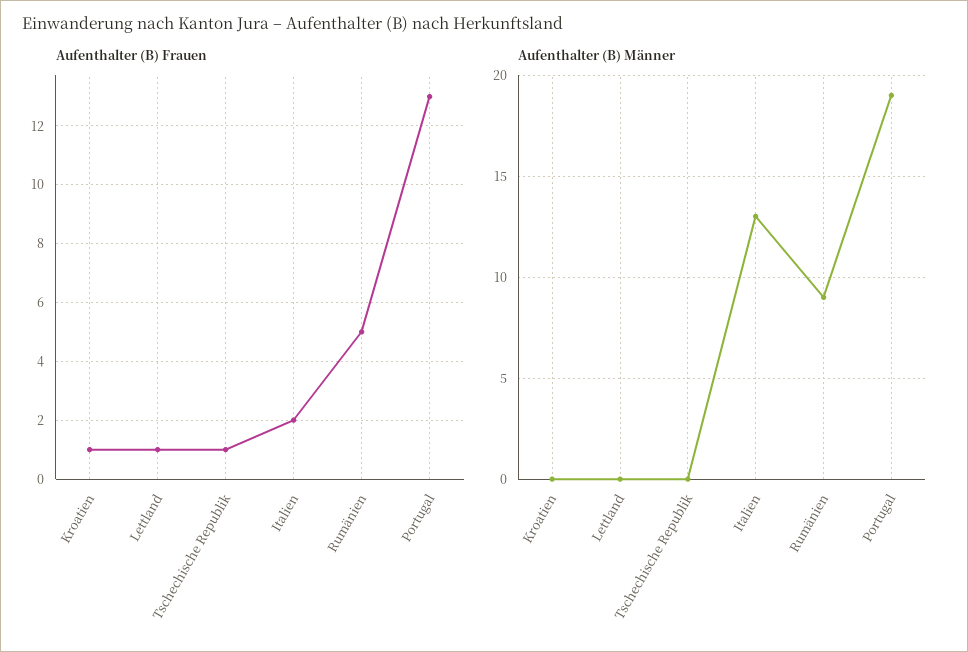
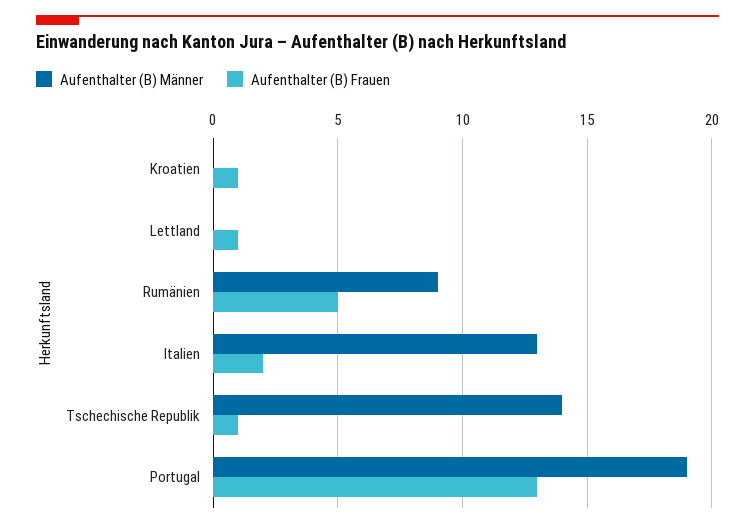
Aufenthalter (B) Männer, Tschechische Republik: 0 -> 14

